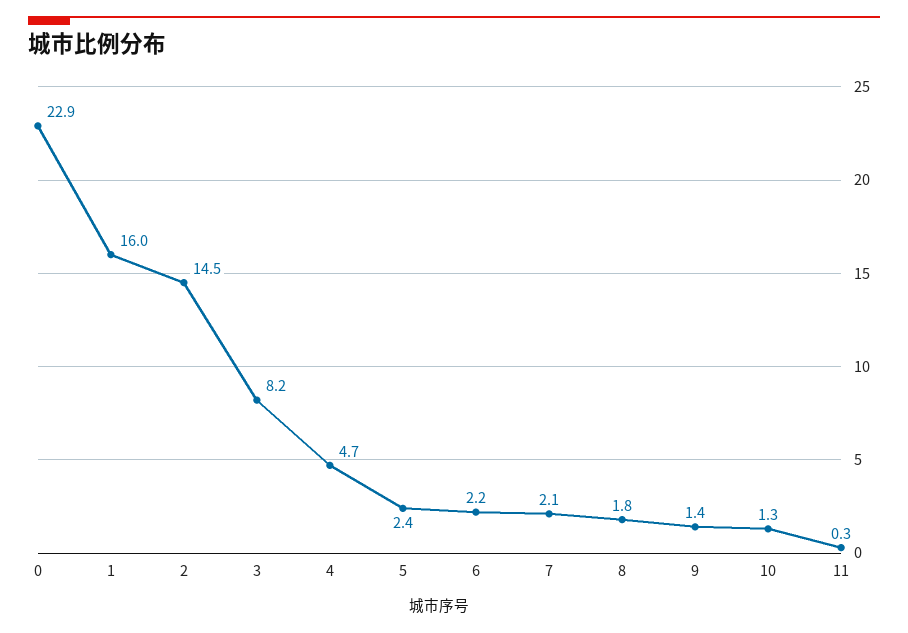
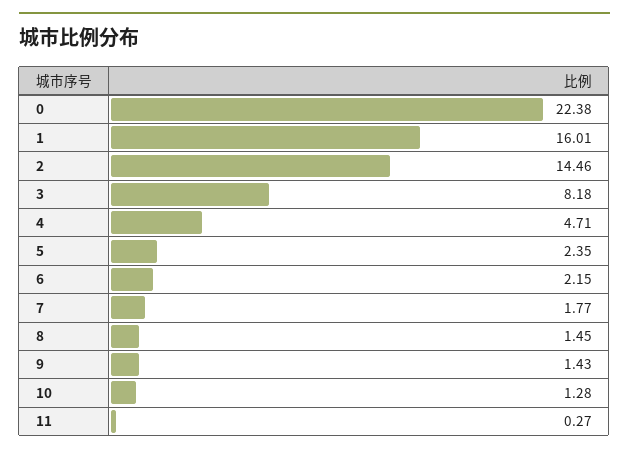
0: 22.9 -> 22.38
7: 2.1 -> 1.77
8: 1.8 -> 1.45

